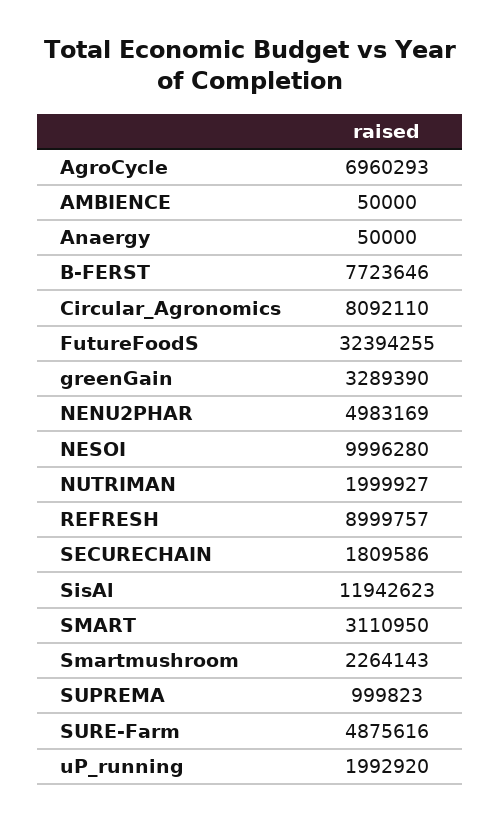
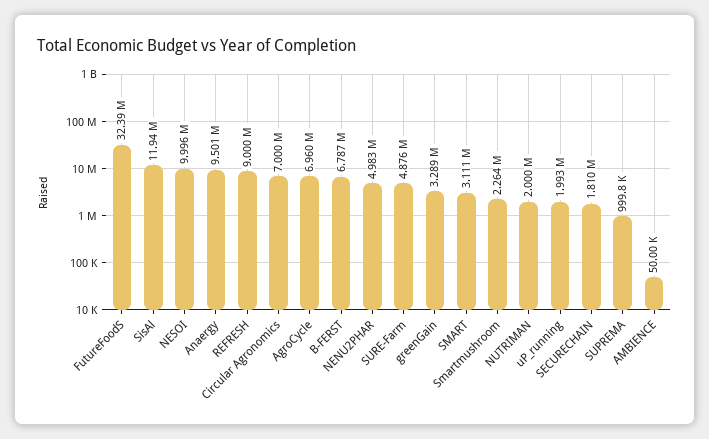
Anaergy: 50000 -> 9501000
B-FERST: 7723646 -> 6787000
Circular_Agronomics: 8092110 -> 7000000

